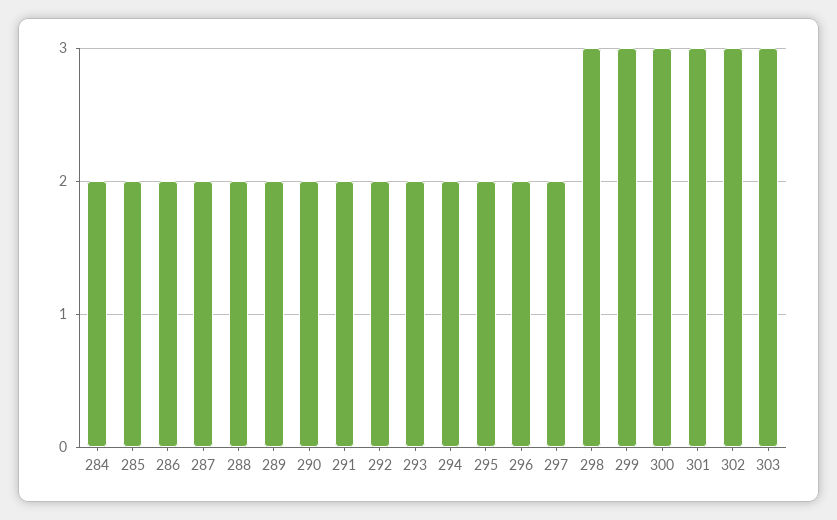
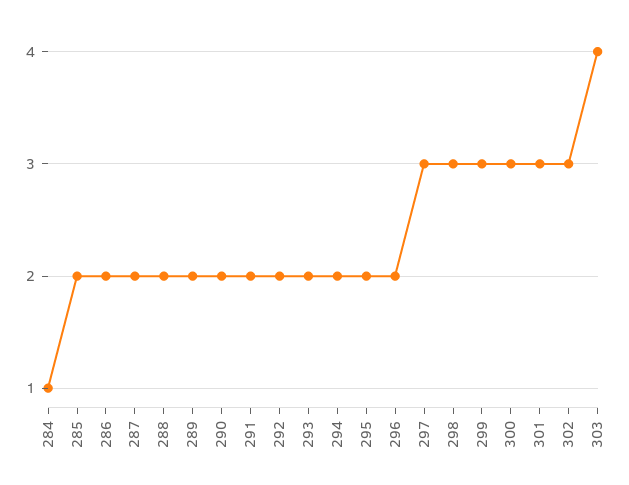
284: 2 -> 1
297: 2 -> 3
303: 3 -> 4

